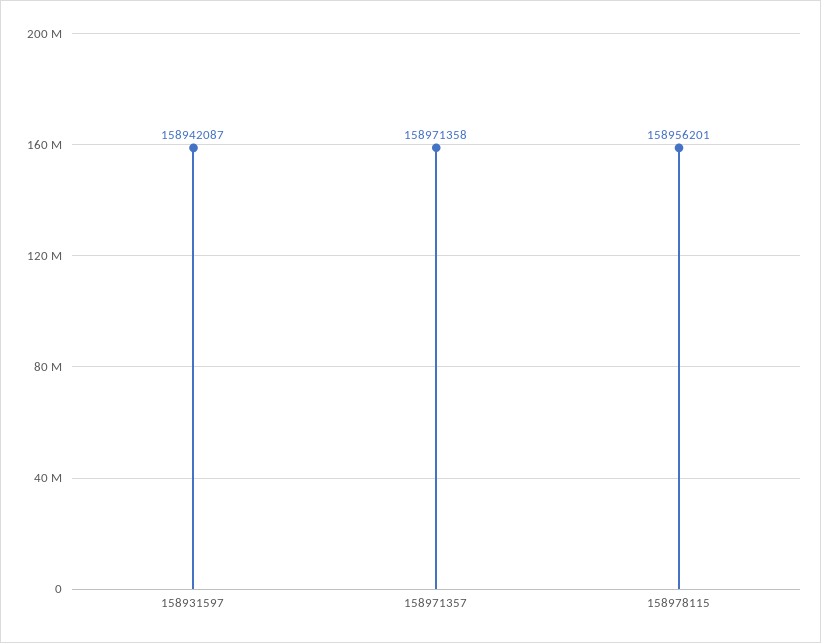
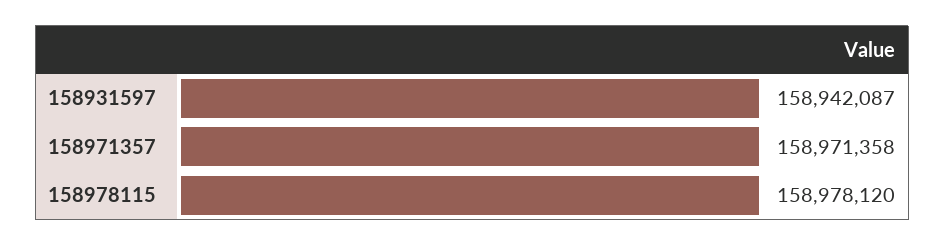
158978115: 158956201 -> 158978120

